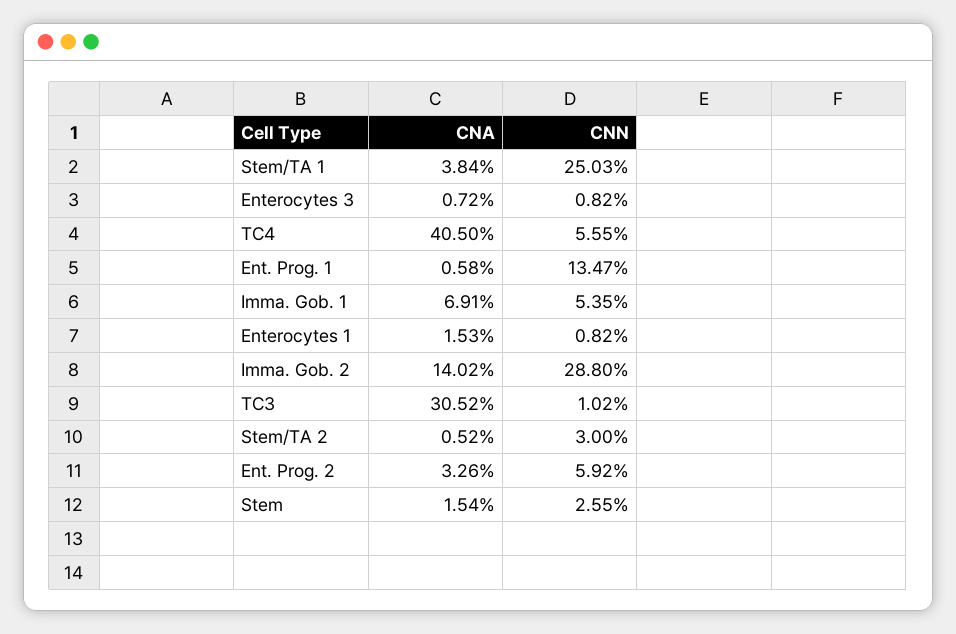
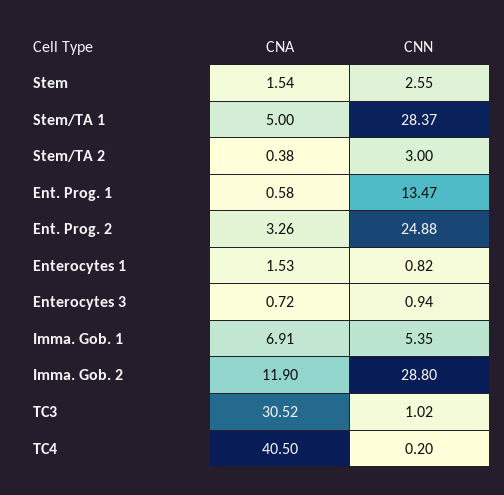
CNA, Stem/TA 1: 3.84 -> 5
CNN, Stem/TA 1: 25.03 -> 28.37
CNN, Enterocytes 3: 0.82 -> 0.94
CNN, TC4: 5.55 -> 0.2
CNA, Imma. Gob. 2: 14.02 -> 11.9
CNA, Stem/TA 2: 0.52 -> 0.38
CNN, Ent. Prog. 2: 5.92 -> 24.88

